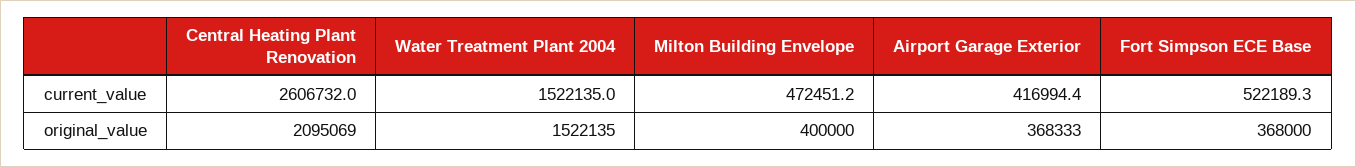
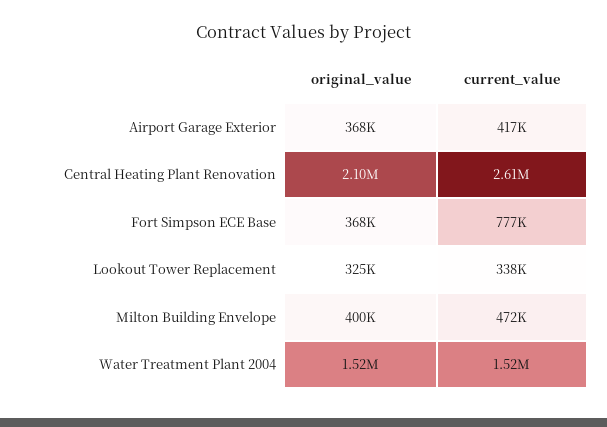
Fort Simpson ECE Base, current_value: 522189.3 -> 777000
Lookout Tower Replacement, original_value: none -> 325000
Lookout Tower Replacement, current_value: none -> 338000

